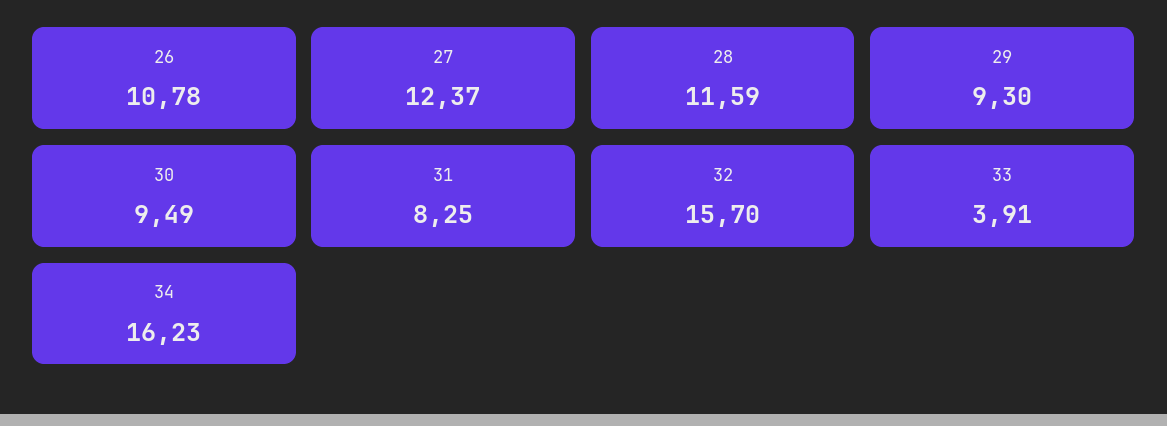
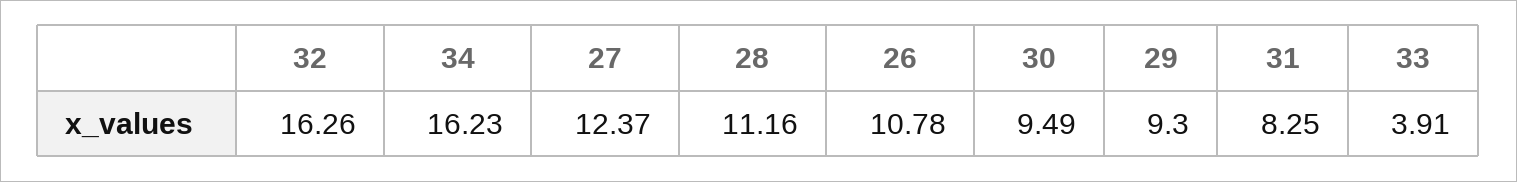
28: 11.59 -> 11.16
32: 15.7 -> 16.26

